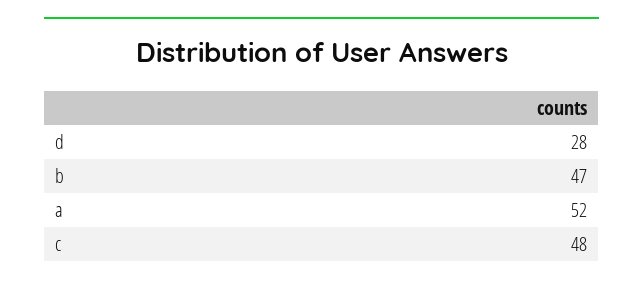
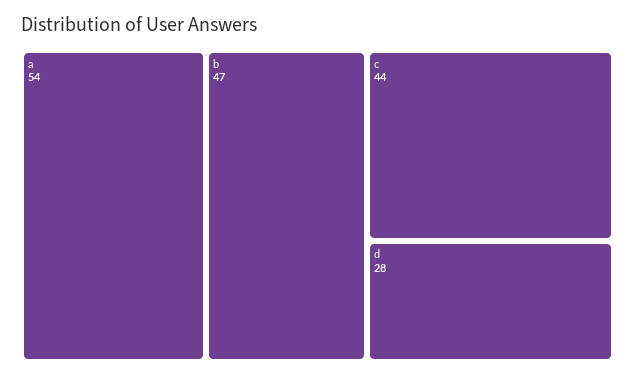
a: 52 -> 54
c: 48 -> 44

